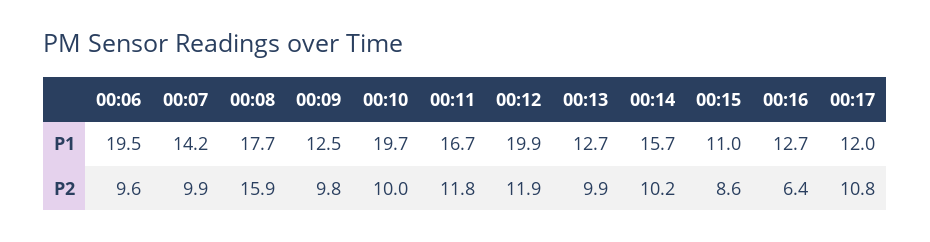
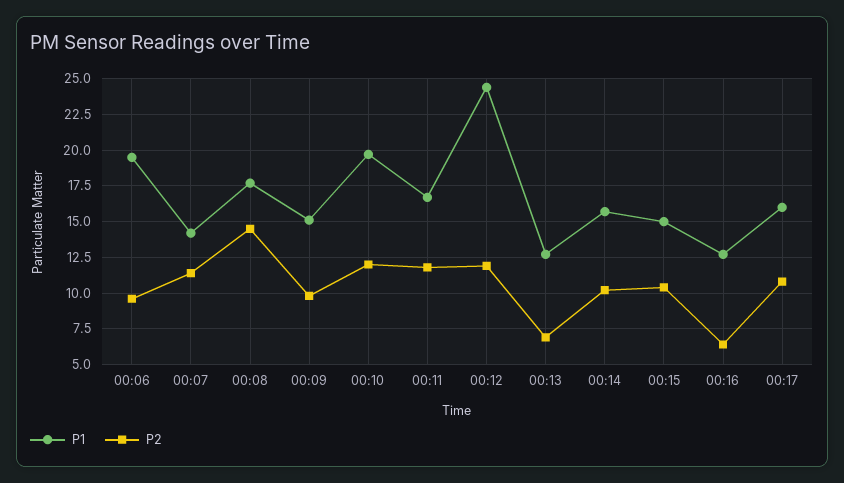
P1, 00:09: 12.5 -> 15
P1, 00:12: 19.9 -> 24.5
P1, 00:15: 11 -> 15
P1, 00:17: 12 -> 16
P2, 00:07: 9.9 -> 11.5
P2, 00:08: 15.9 -> 14.5
P2, 00:10: 10 -> 12
P2, 00:13: 9.9 -> 7
P2, 00:15: 8.6 -> 10.5

